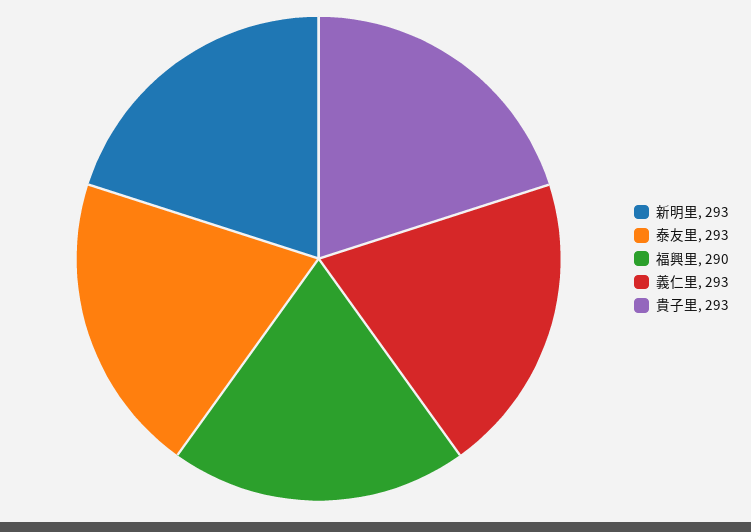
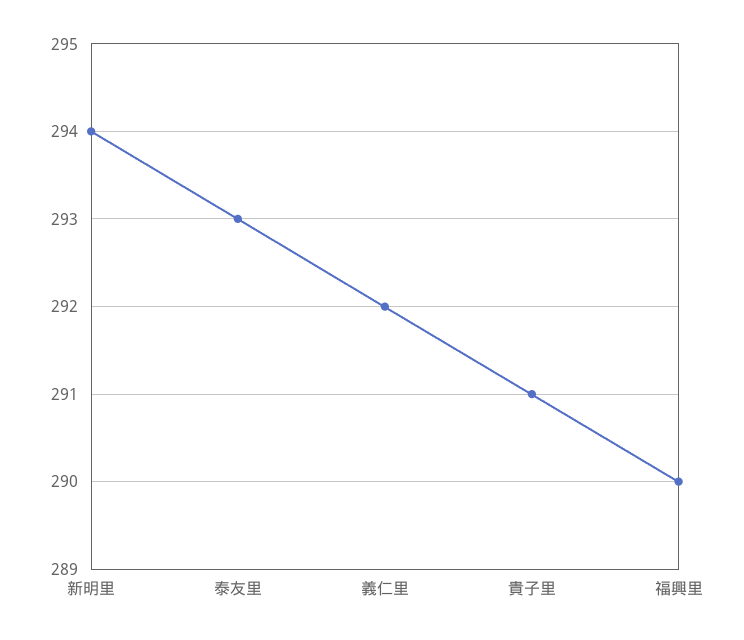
新明里: 293 -> 294
義仁里: 293 -> 292
貴子里: 293 -> 291

